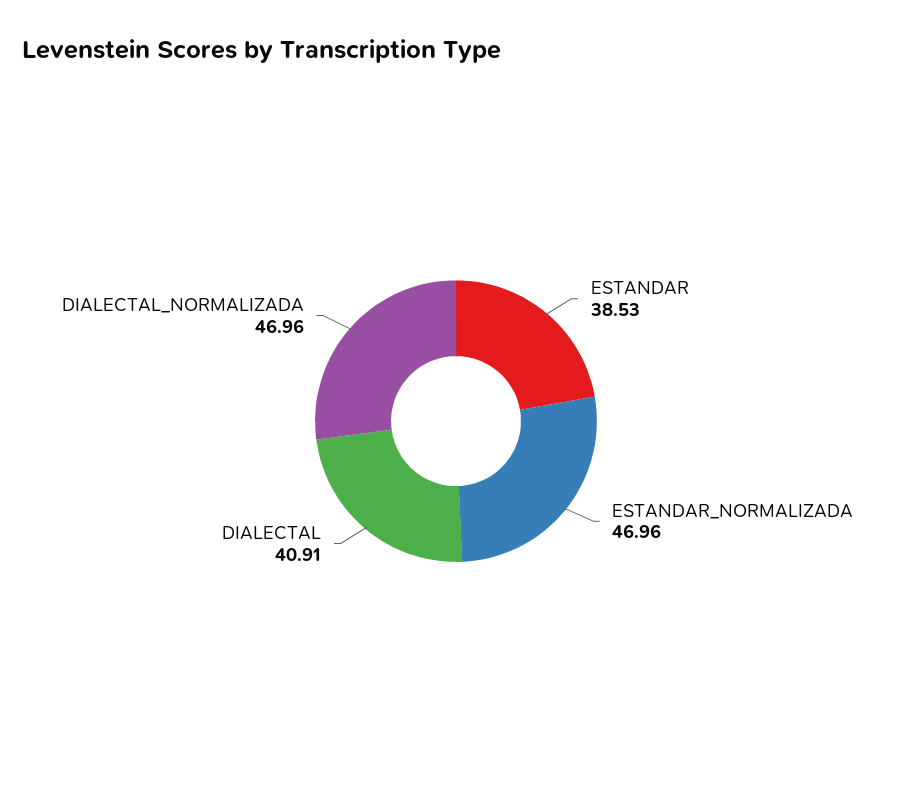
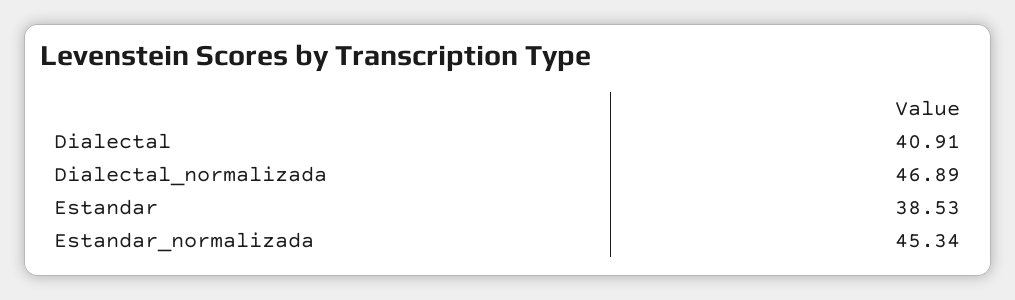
ESTANDAR_NORMALIZADA: 46.96 -> 45.34
DIALECTAL_NORMALIZADA: 46.96 -> 46.89

